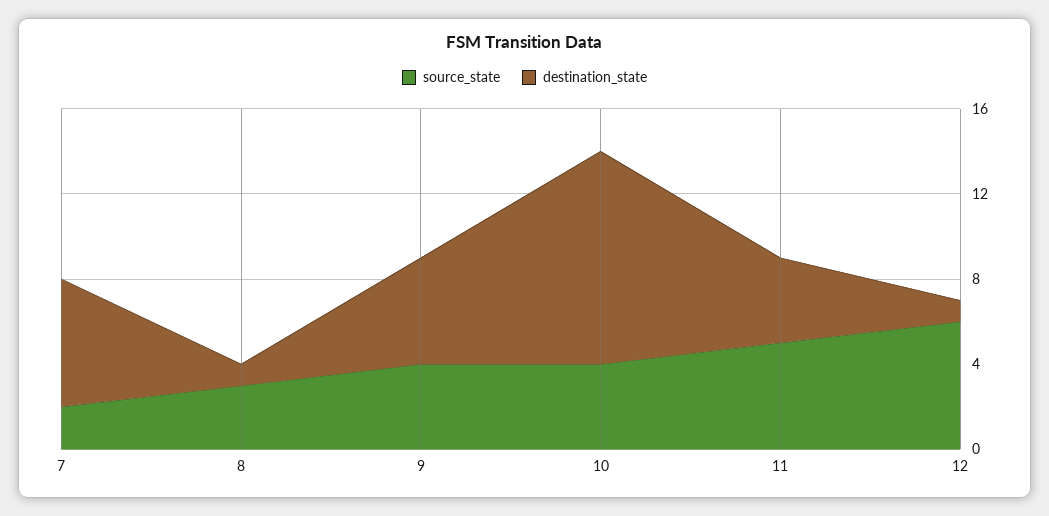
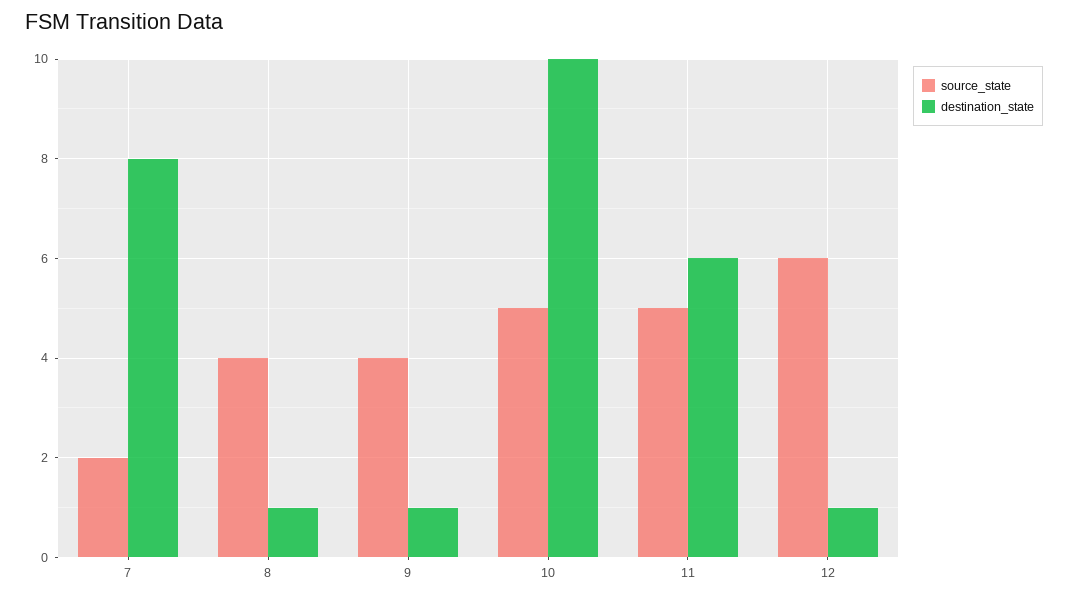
destination_state, 7: 6 -> 8
source_state, 8: 3 -> 4
destination_state, 9: 5 -> 1
source_state, 10: 4 -> 5
destination_state, 11: 4 -> 6

